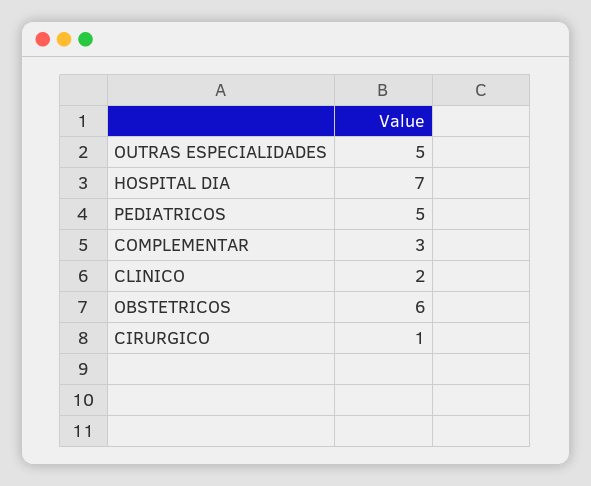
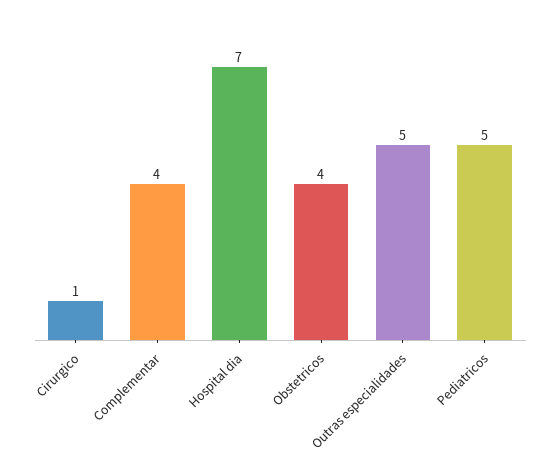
COMPLEMENTAR: 3 -> 4
CLINICO: 2 -> none
OBSTETRICOS: 6 -> 4

